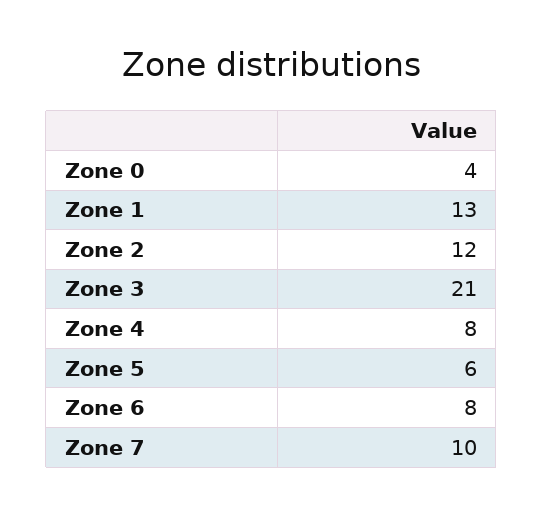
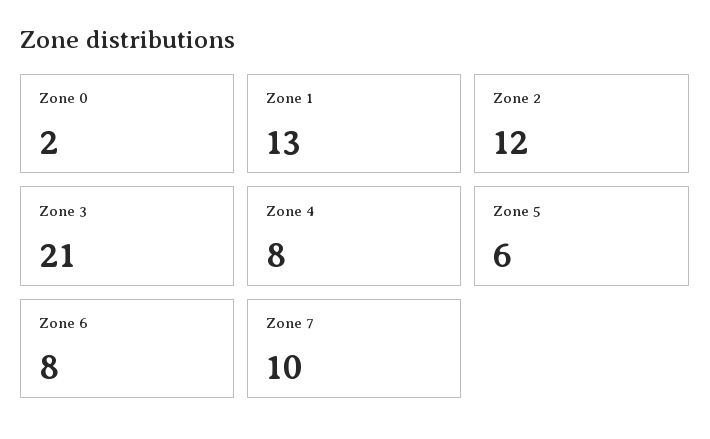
Zone 0: 4 -> 2

